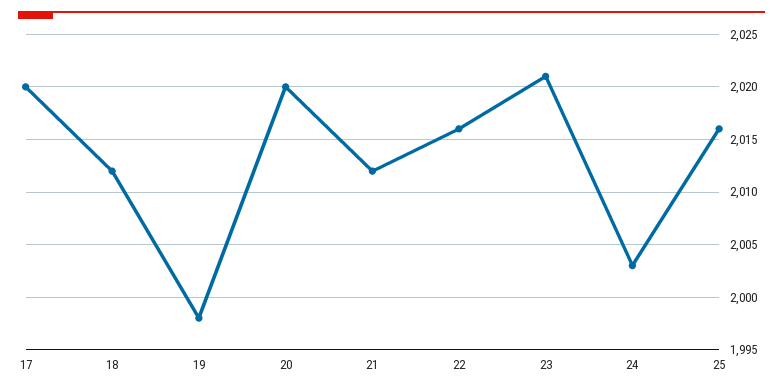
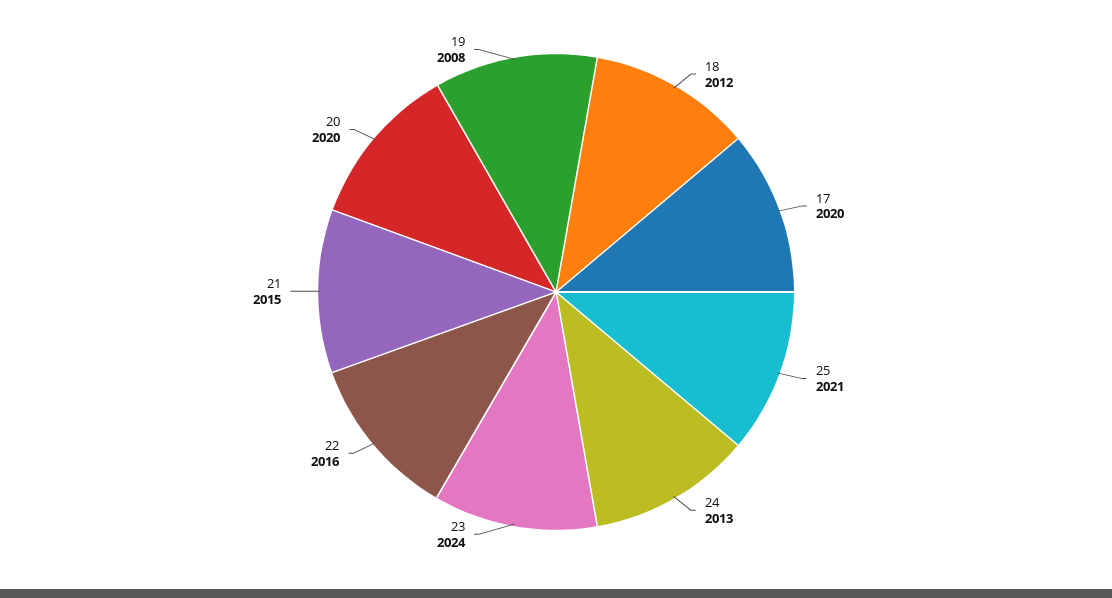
19: 1998 -> 2008
21: 2012 -> 2015
23: 2021 -> 2024
24: 2003 -> 2013
25: 2016 -> 2021

